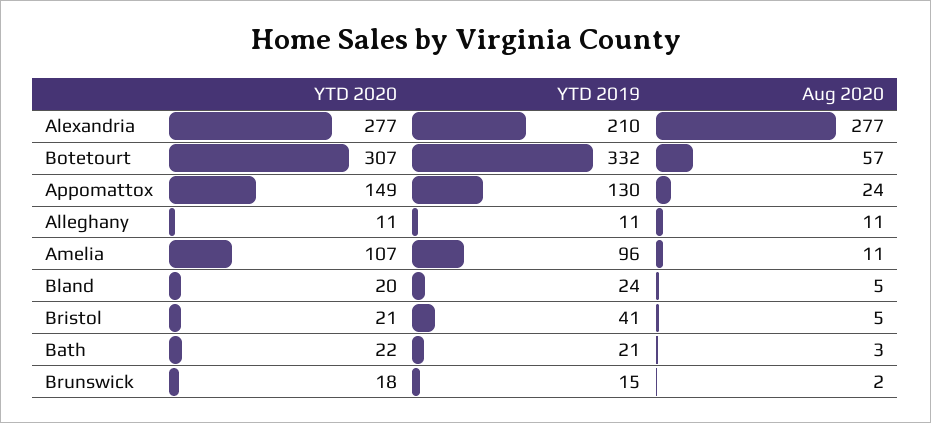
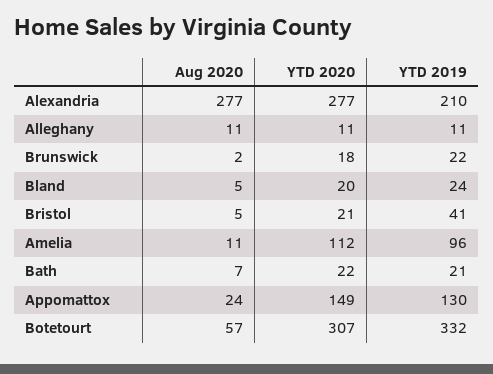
YTD 2020, Amelia: 107 -> 112
Aug 2020, Bath: 3 -> 7
YTD 2019, Brunswick: 15 -> 22

